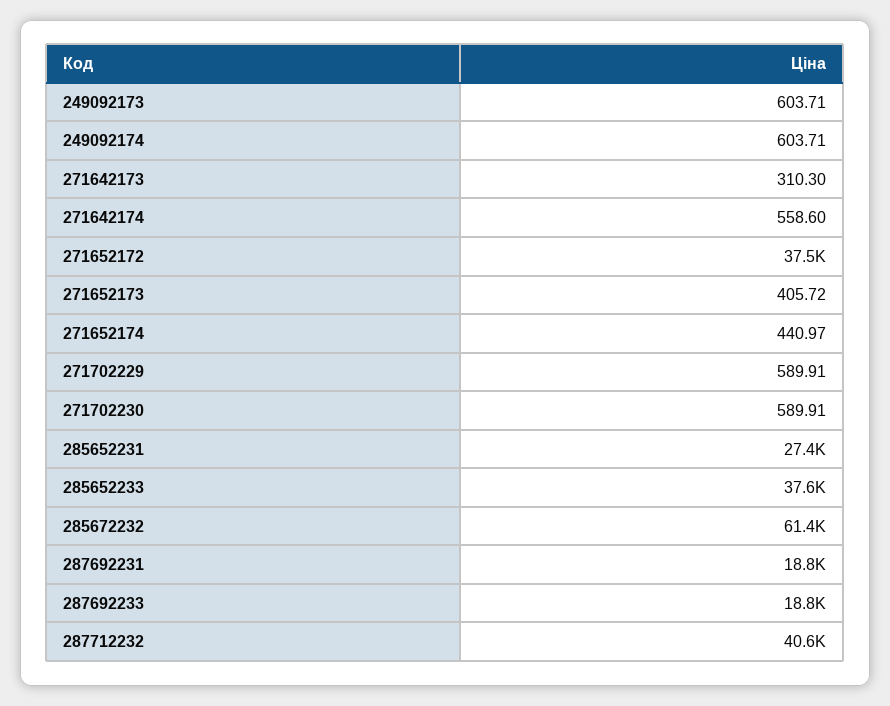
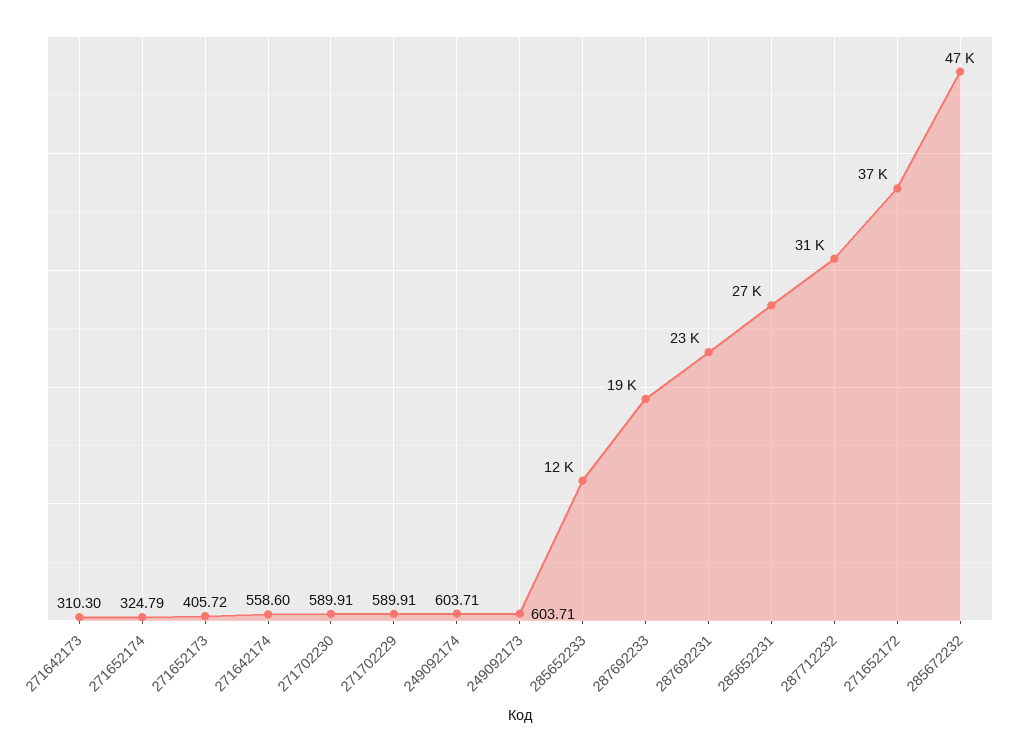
271652174: 440.97 -> 324.79
285652233: 37600 -> 12000
285672232: 61400 -> 47000
287692231: 18800 -> 23000
287712232: 40600 -> 31000

